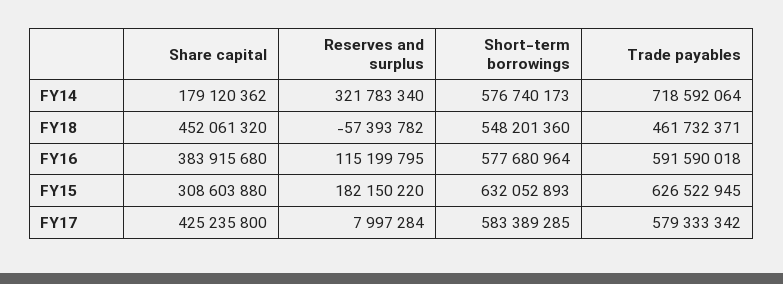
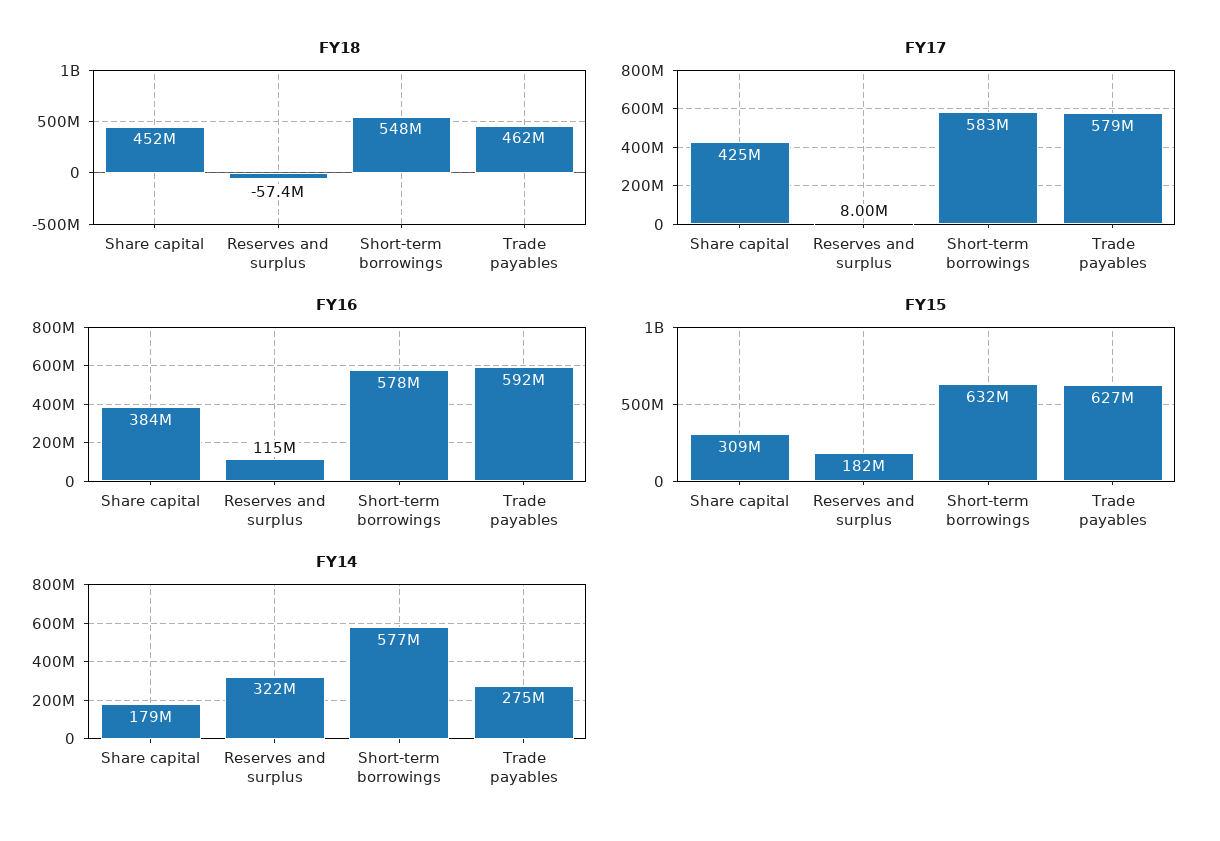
FY14, Trade payables: 718592064 -> 275000000

